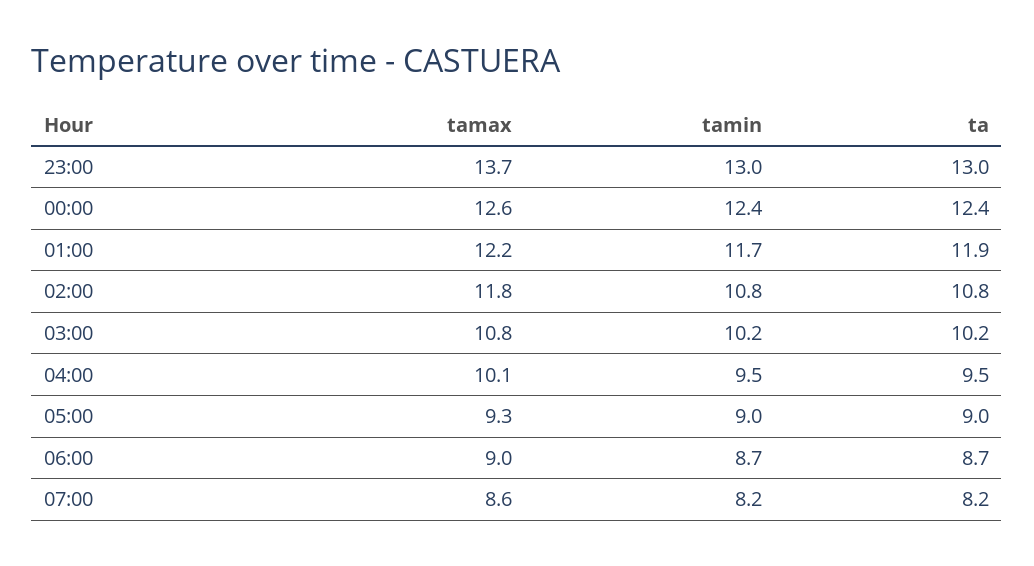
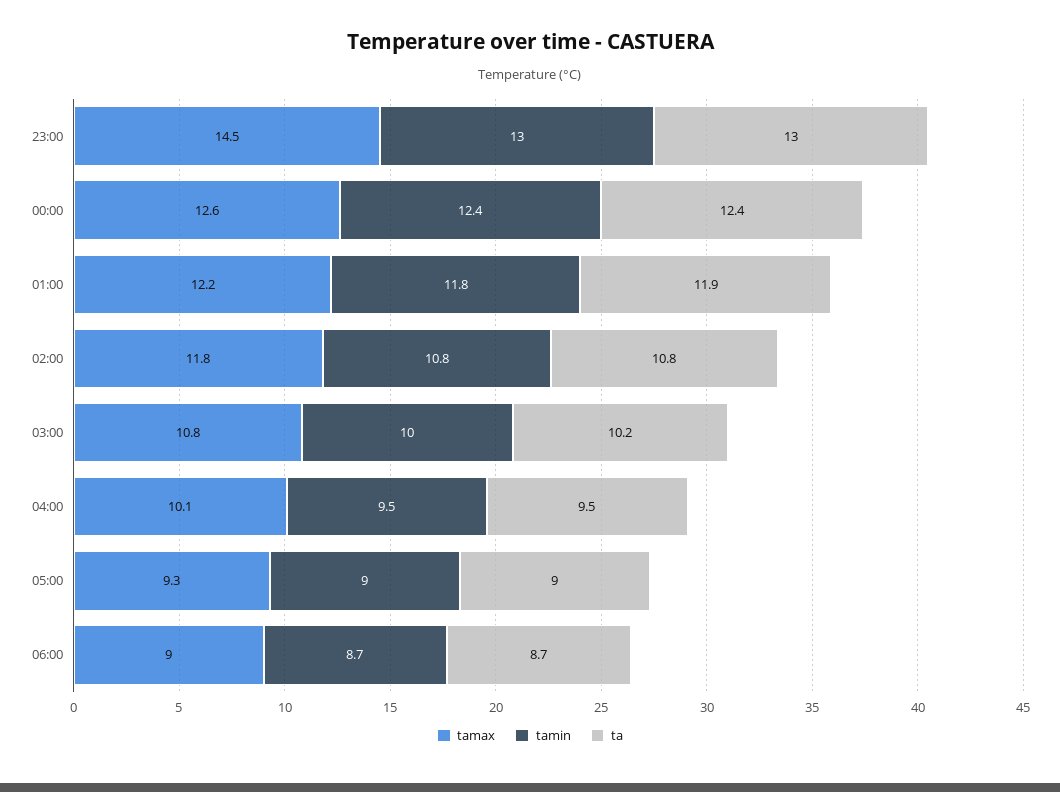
tamax, 23:00: 13.7 -> 14.5
tamin, 01:00: 11.7 -> 11.8
tamin, 03:00: 10.2 -> 10
tamax, 07:00: 8.6 -> none
tamin, 07:00: 8.2 -> none
ta, 07:00: 8.2 -> none

